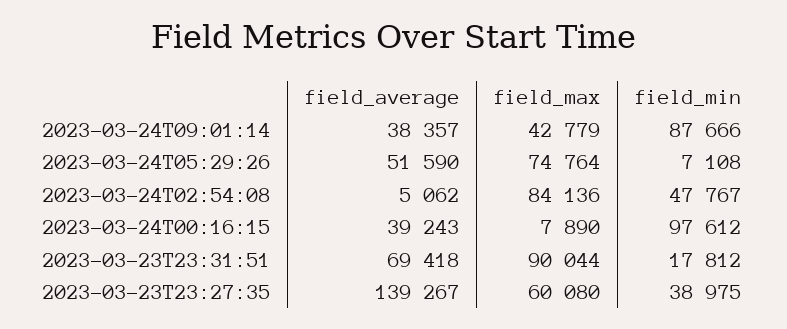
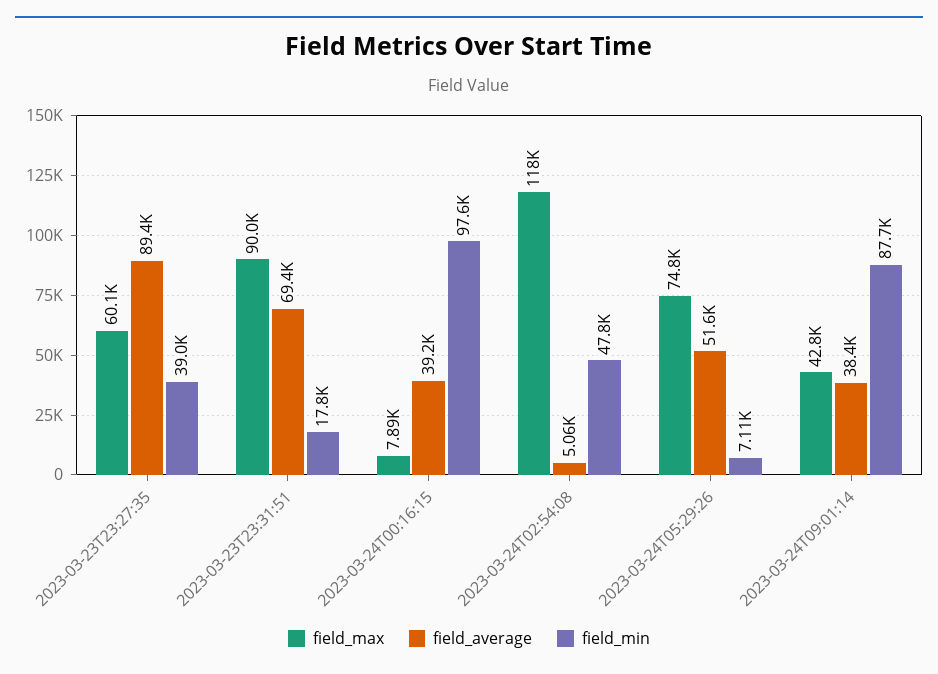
field_max, 2023-03-24T02:54:08: 84136 -> 118000
field_average, 2023-03-23T23:27:35: 139267 -> 89400

